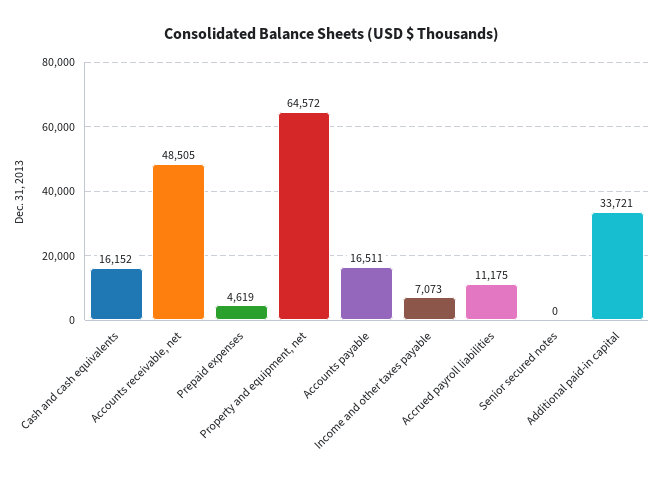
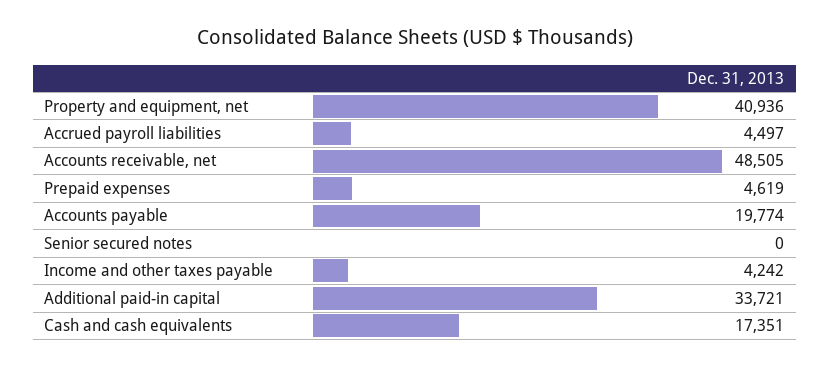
Cash and cash equivalents: 16152 -> 17351
Property and equipment, net: 64572 -> 40936
Accounts payable: 16511 -> 19774
Income and other taxes payable: 7073 -> 4242
Accrued payroll liabilities: 11175 -> 4497

